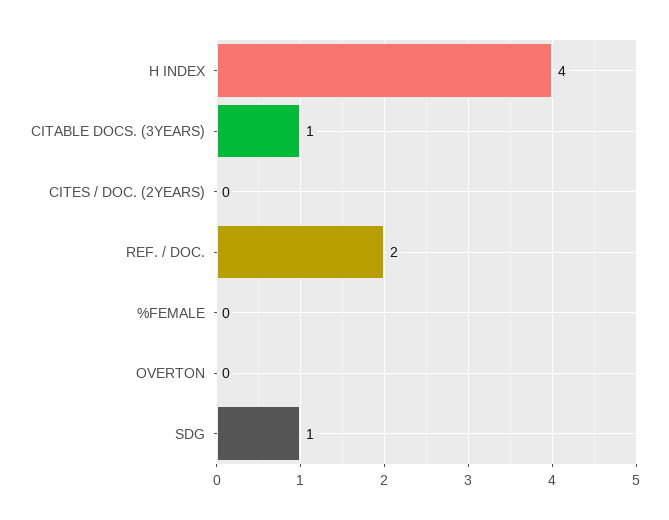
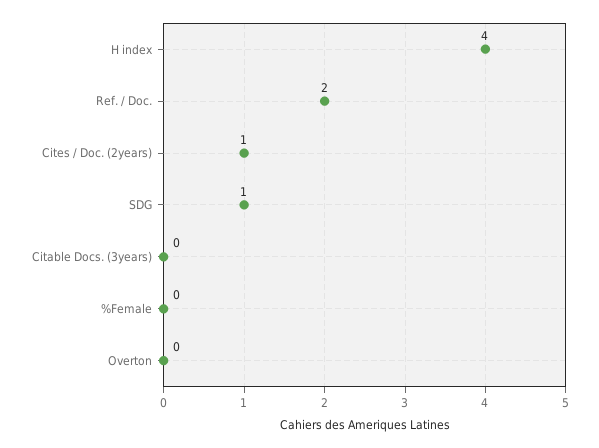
CITABLE DOCS. (3YEARS): 1 -> 0
CITES / DOC. (2YEARS): 0 -> 1

